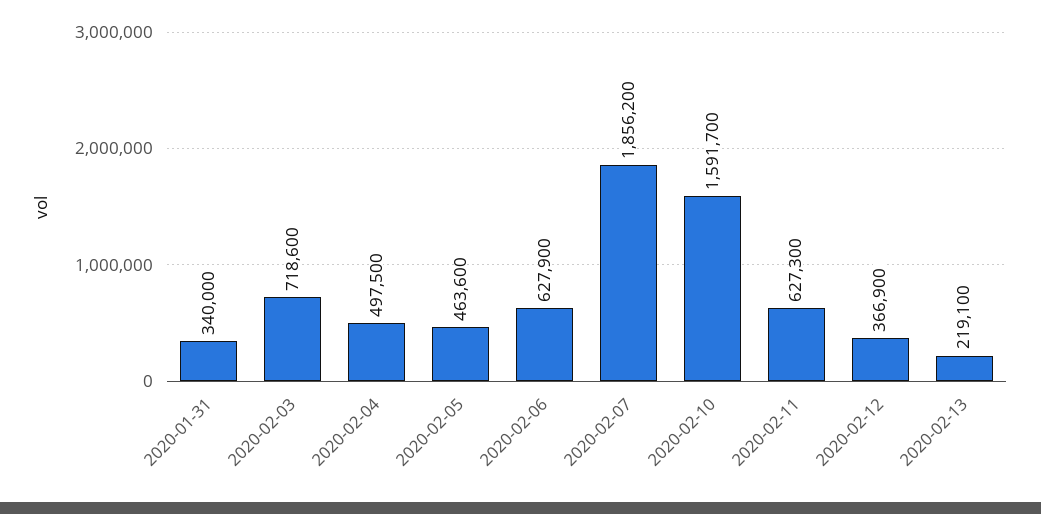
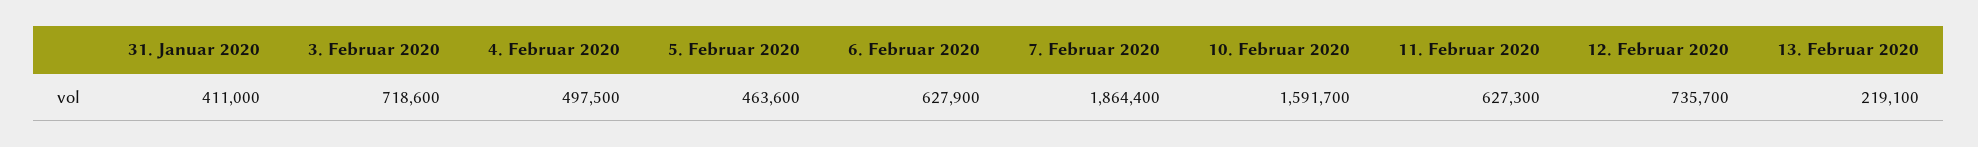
2020-01-31: 340000 -> 411000
2020-02-07: 1856200 -> 1864400
2020-02-12: 366900 -> 735700

